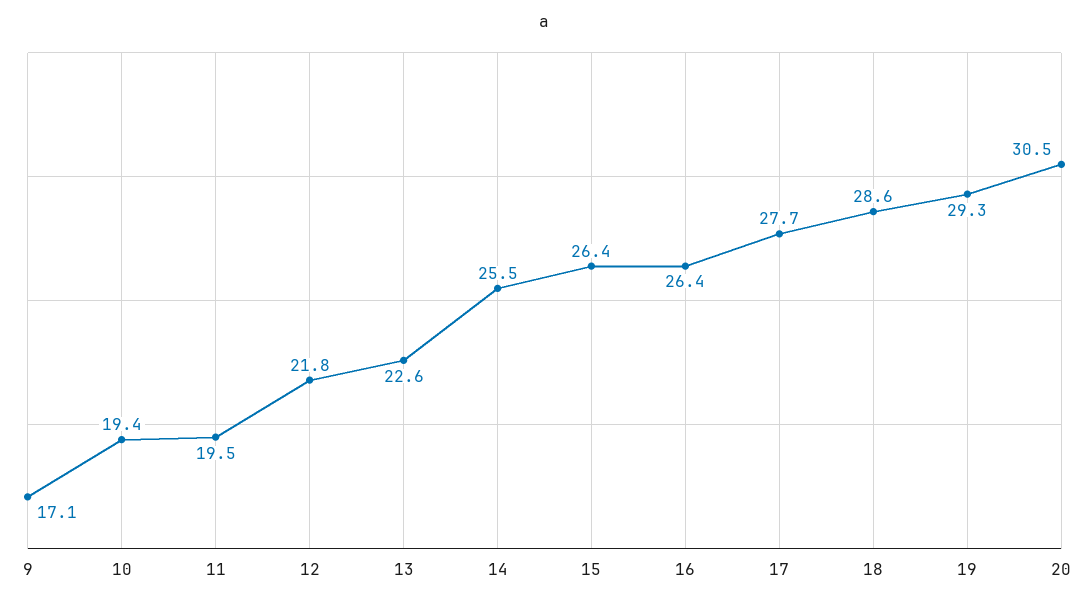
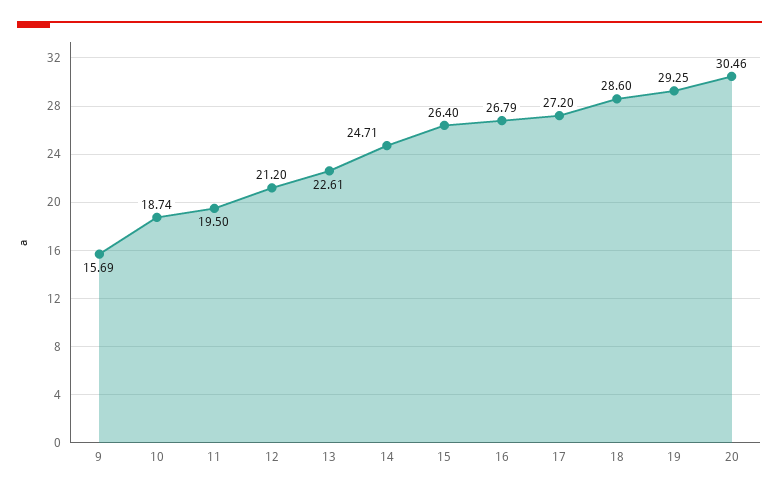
9: 17.1 -> 15.69
10: 19.4 -> 18.74
12: 21.8 -> 21.2
14: 25.5 -> 24.71
16: 26.4 -> 26.79
17: 27.7 -> 27.2

